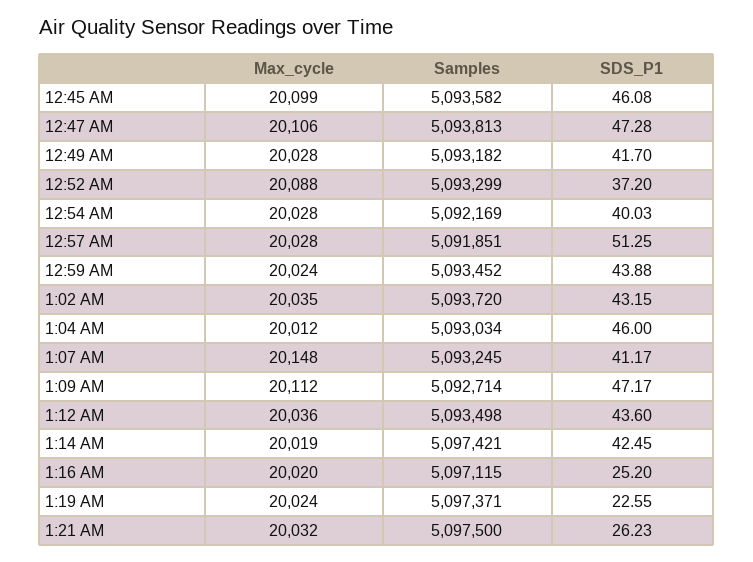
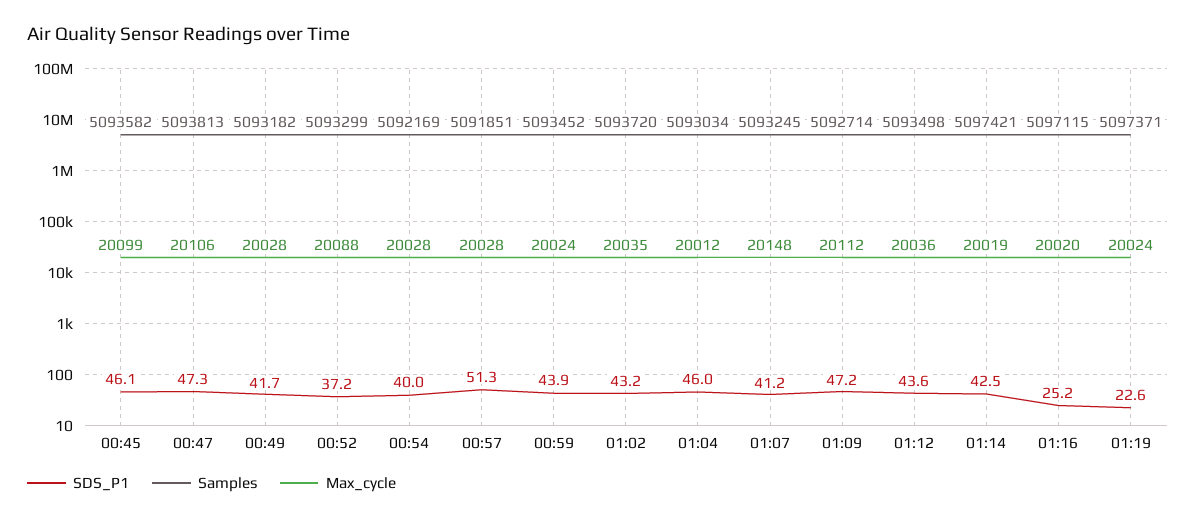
Max_cycle, 1:21 AM: 20032 -> none
Samples, 1:21 AM: 5097500 -> none
SDS_P1, 1:21 AM: 26.23 -> none

